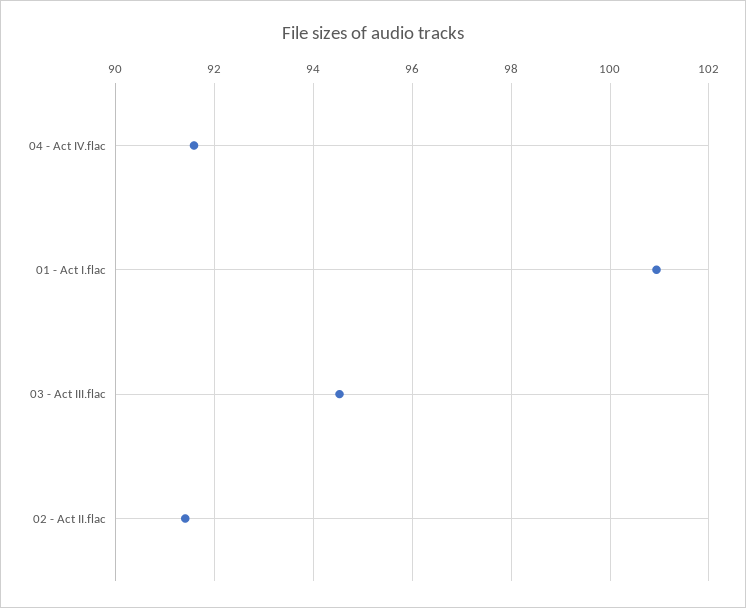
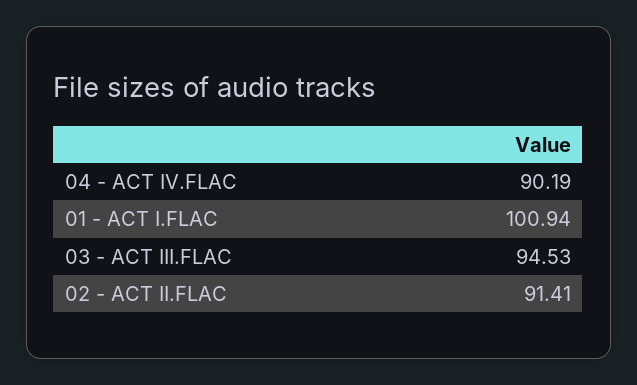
04 - Act IV.flac: 91.6 -> 90.19

